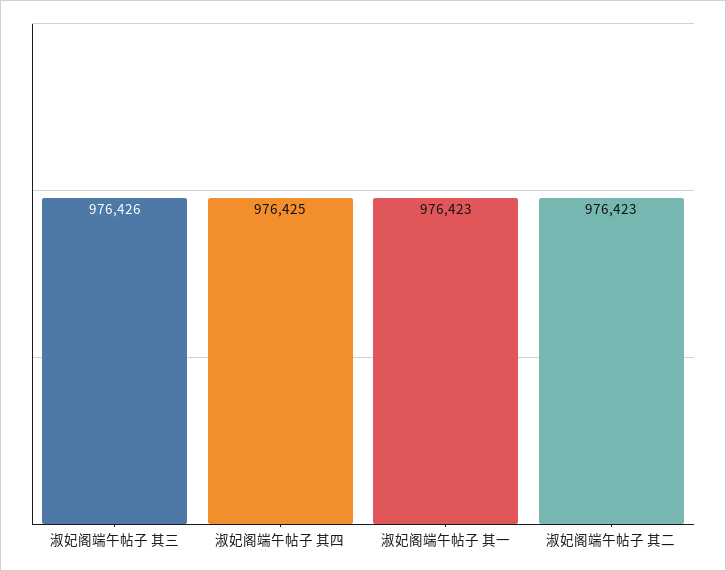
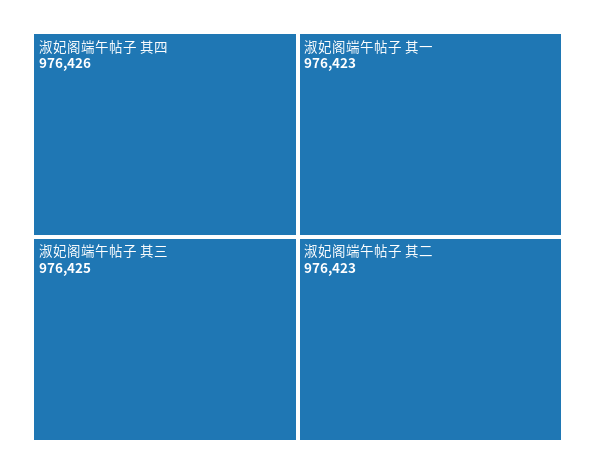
淑妃阁端午帖子 其三: 976426 -> 976425
淑妃阁端午帖子 其四: 976425 -> 976426

